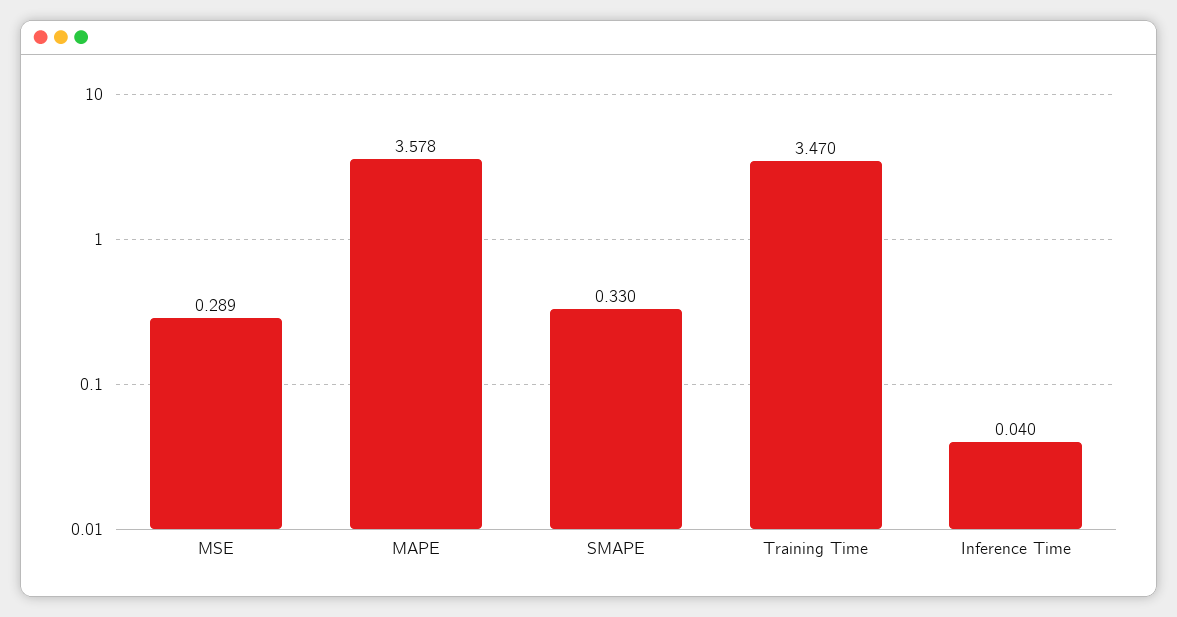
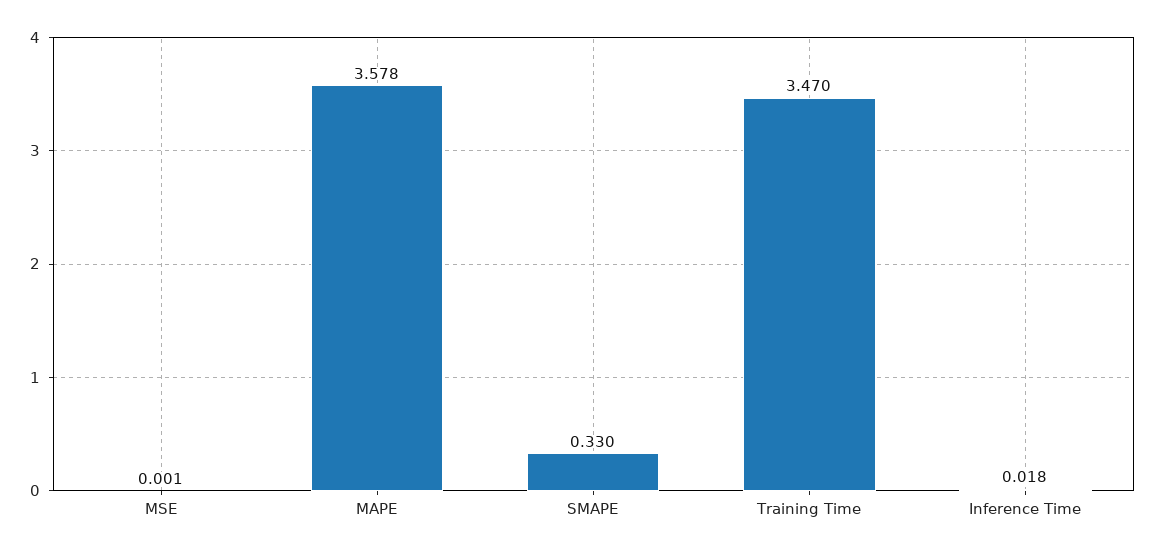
MSE: 0.289 -> 0.001
Inference Time: 0.04 -> 0.018

